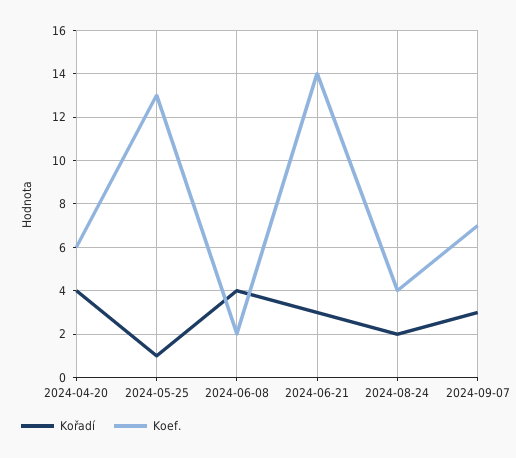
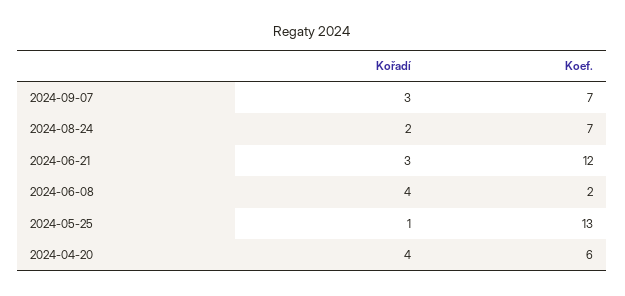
Koef., 2024-06-21: 14 -> 12
Koef., 2024-08-24: 4 -> 7

